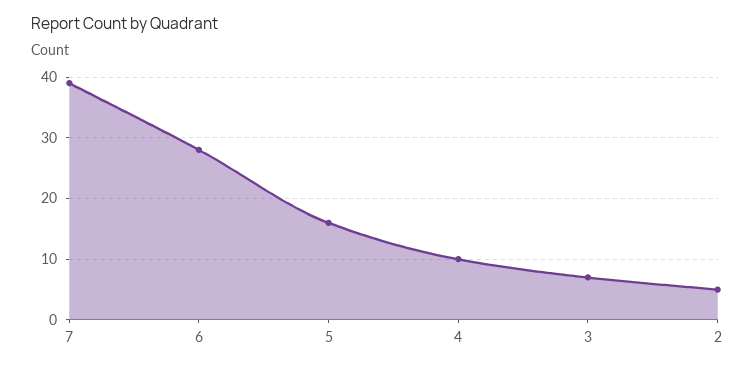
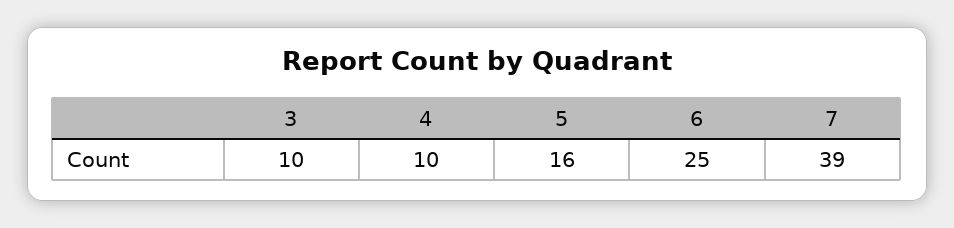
6: 28 -> 25
3: 7 -> 10
2: 5 -> none

